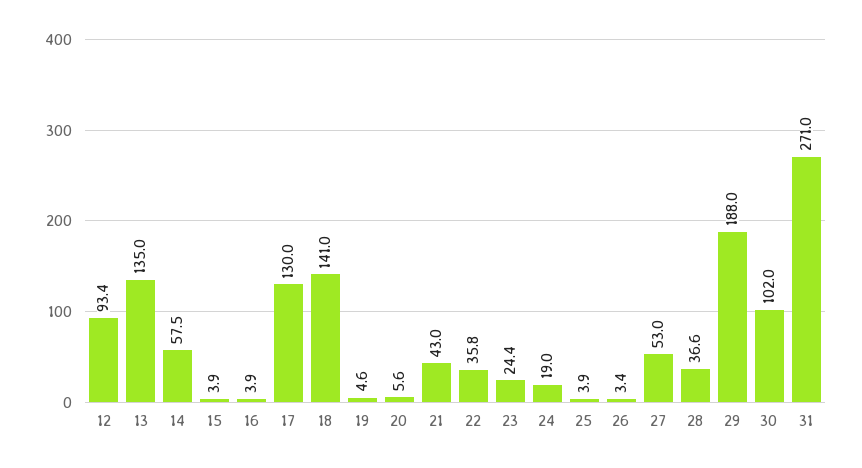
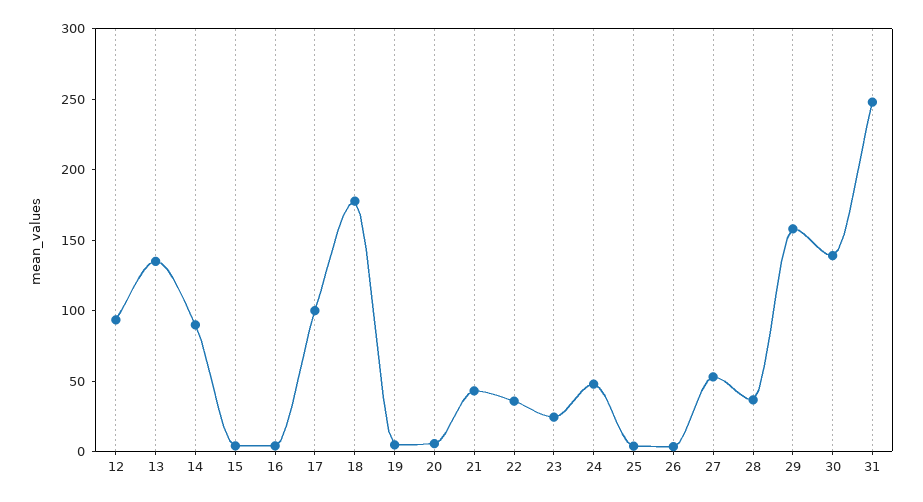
14: 57.5 -> 90
17: 130 -> 100
18: 141 -> 180
24: 19 -> 50
29: 188 -> 160
30: 102 -> 140
31: 271 -> 250

